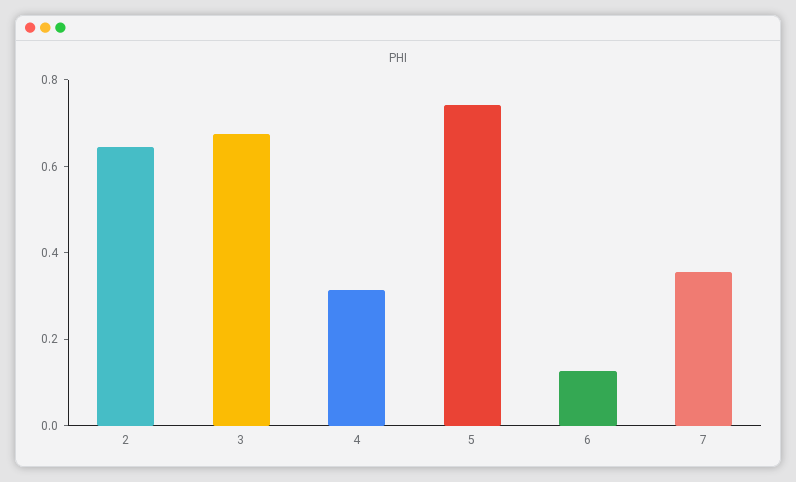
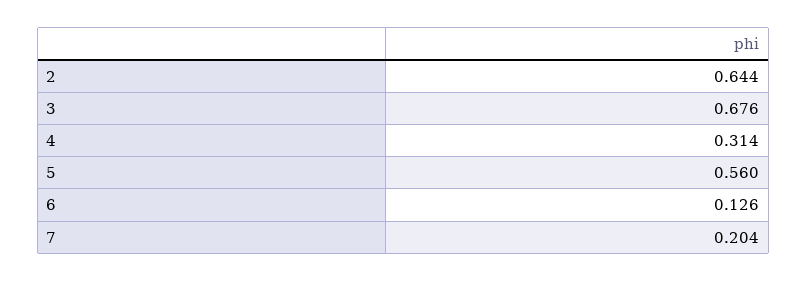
5: 0.75 -> 0.56
7: 0.35 -> 0.204

